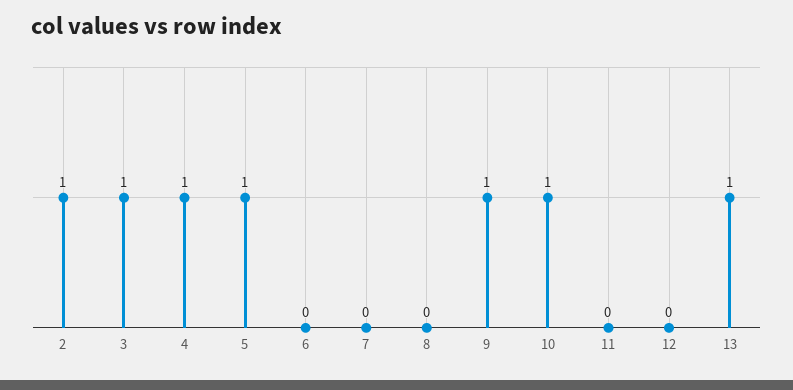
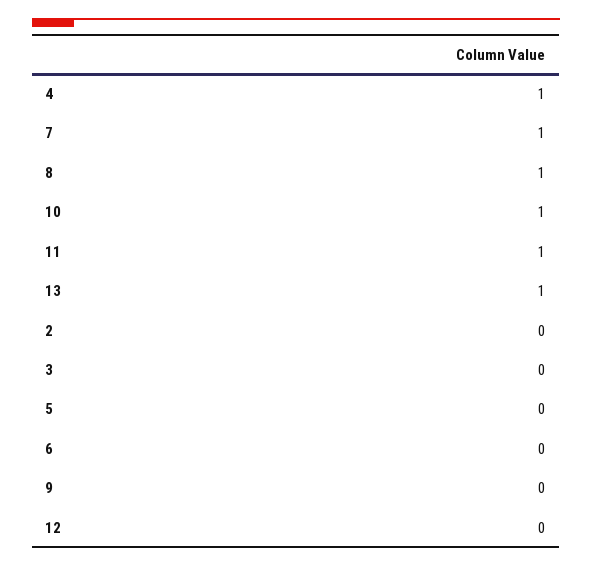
2: 1 -> 0
3: 1 -> 0
5: 1 -> 0
7: 0 -> 1
8: 0 -> 1
9: 1 -> 0
11: 0 -> 1

